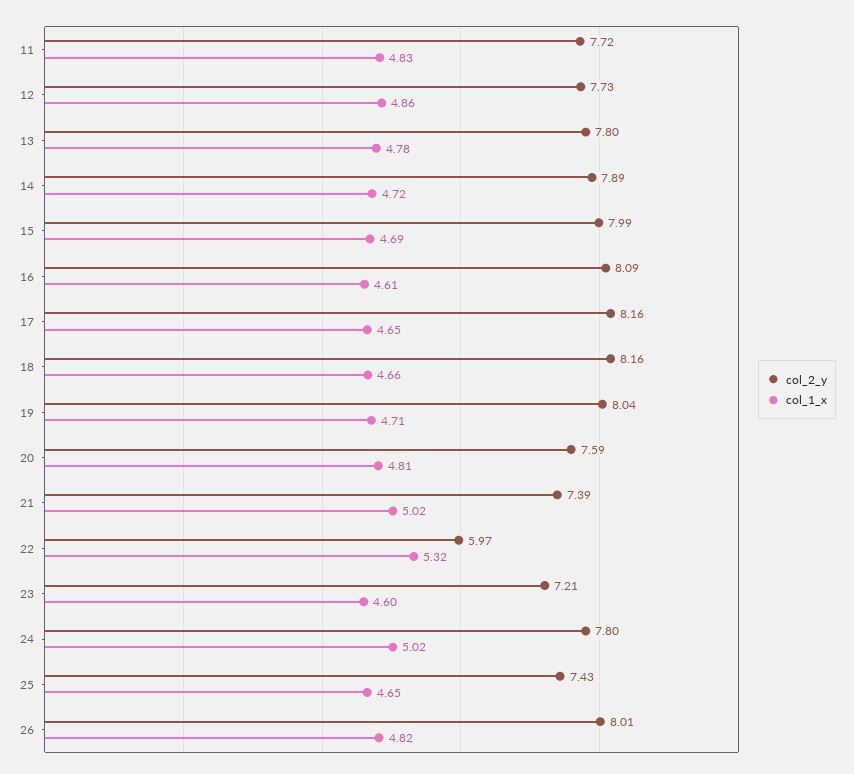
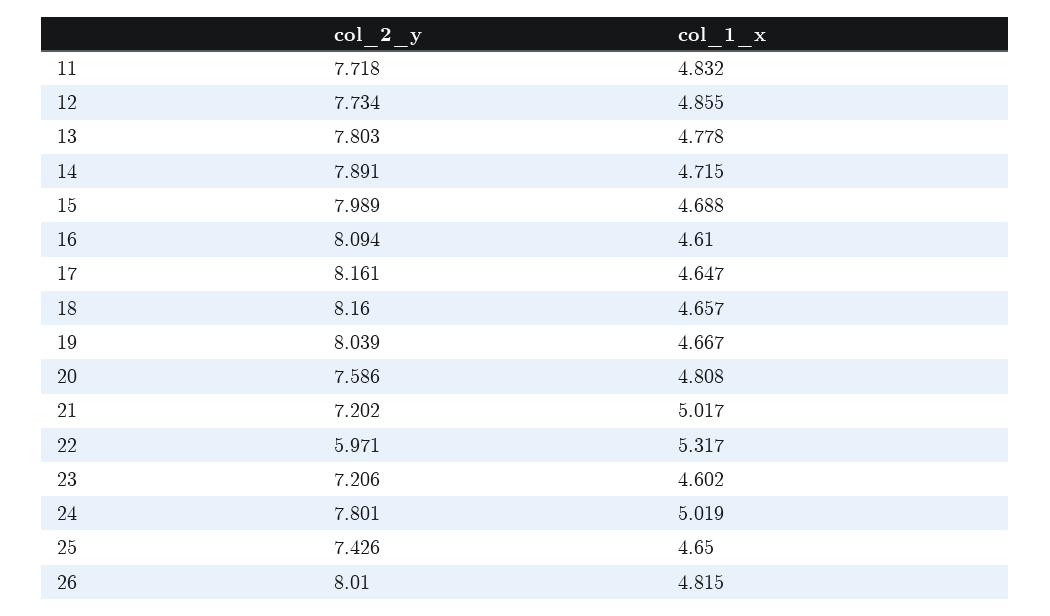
col_1_x, 19: 4.71 -> 4.667
col_2_y, 21: 7.39 -> 7.202

